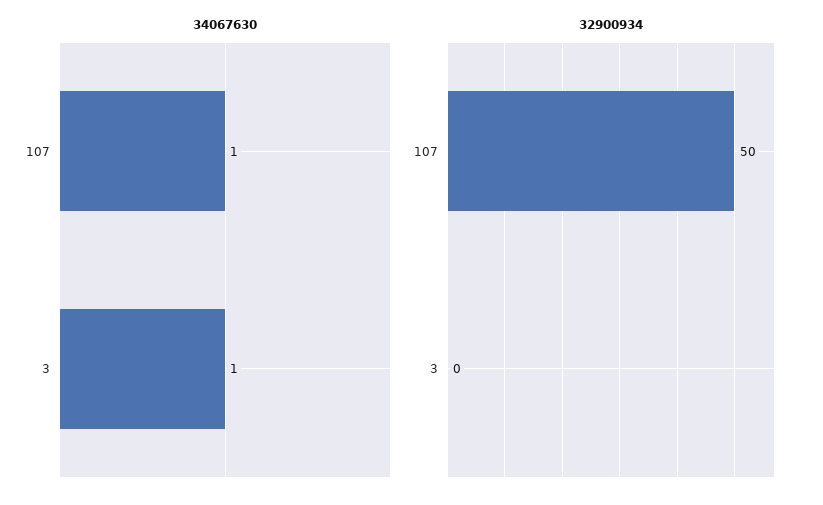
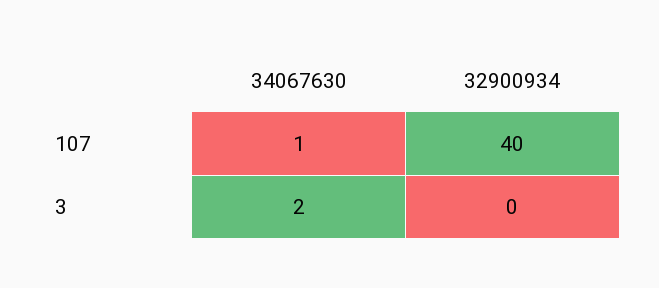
34067630, 3: 1 -> 2
32900934, 107: 50 -> 40

